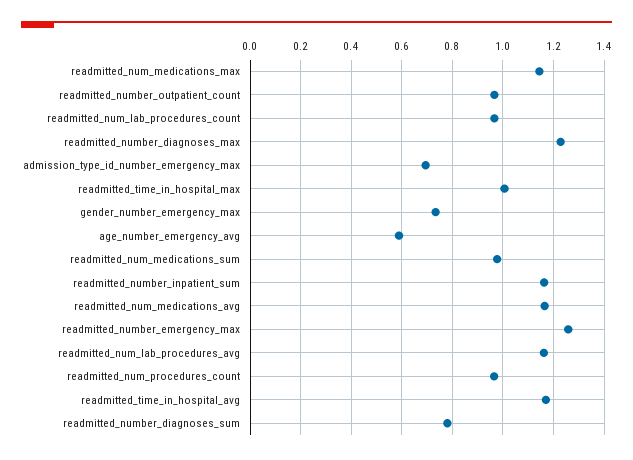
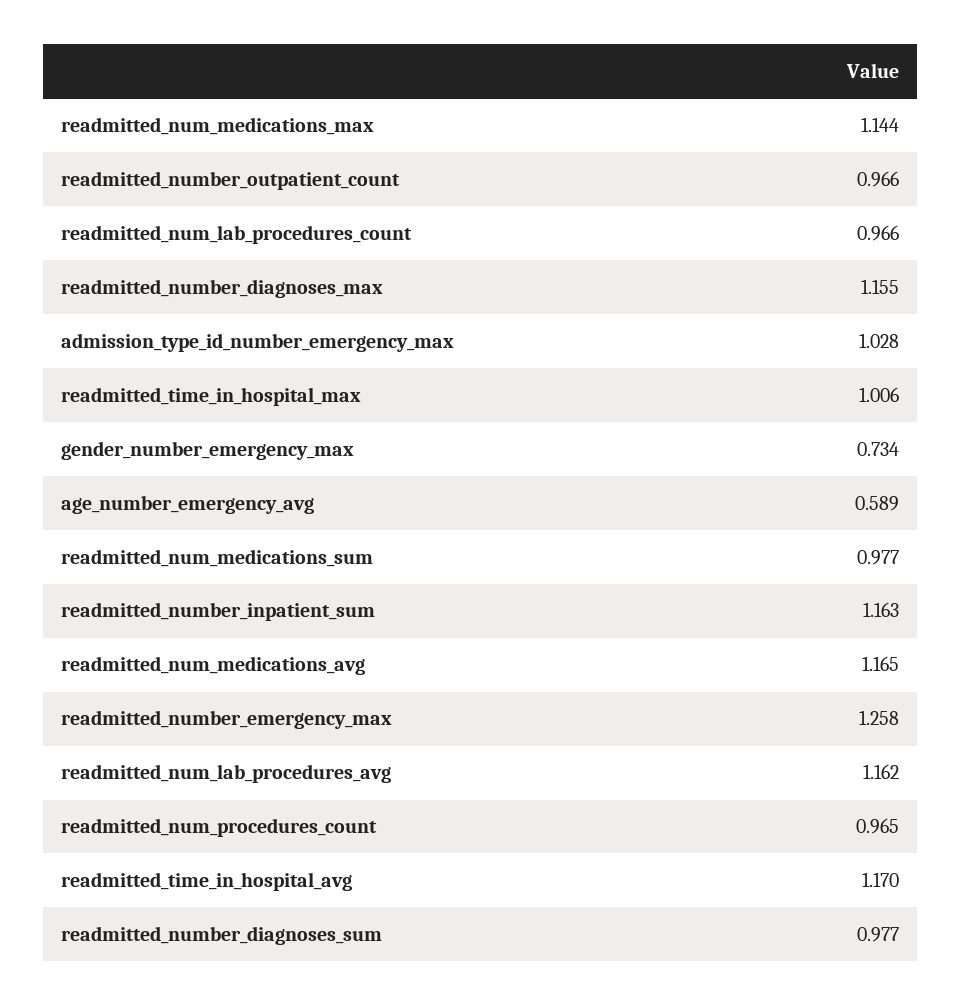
readmitted_number_diagnoses_max: 1.225 -> 1.155
admission_type_id_number_emergency_max: 0.7 -> 1.028
readmitted_number_diagnoses_sum: 0.775 -> 0.977

